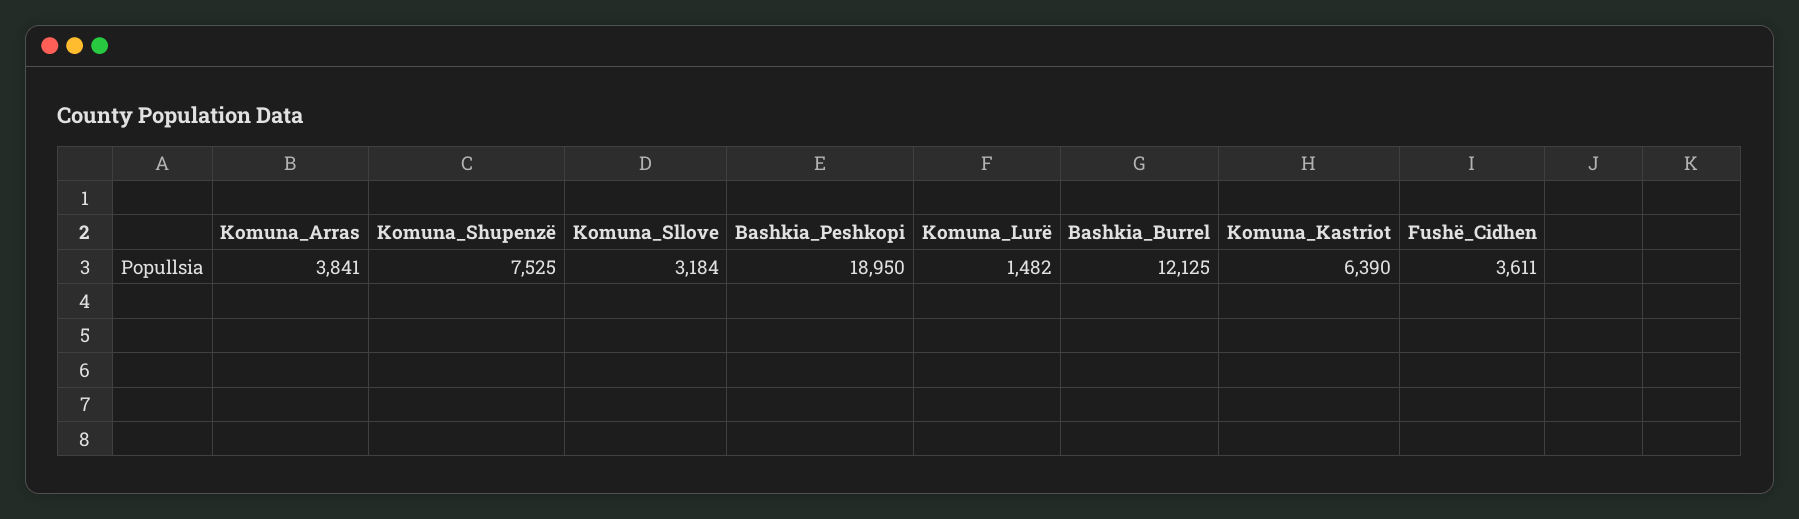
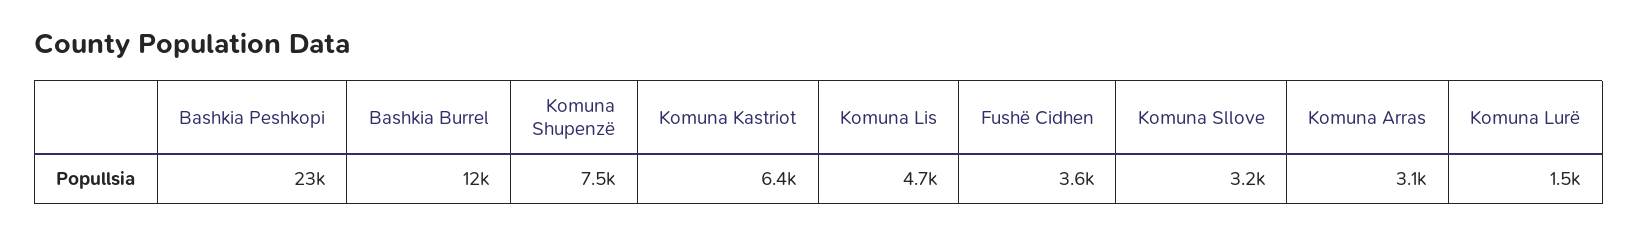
Komuna_Arras: 3841 -> 3100
Bashkia_Peshkopi: 18950 -> 23000
Komuna Lis: none -> 4700

